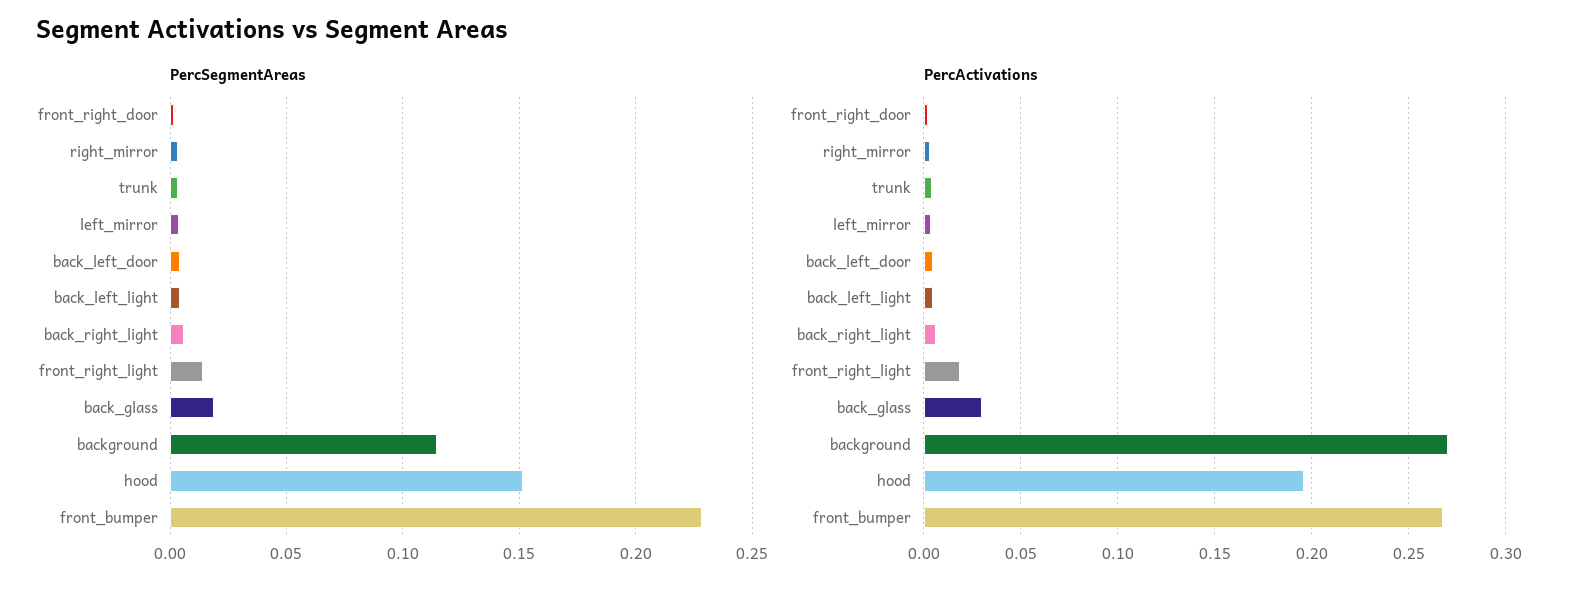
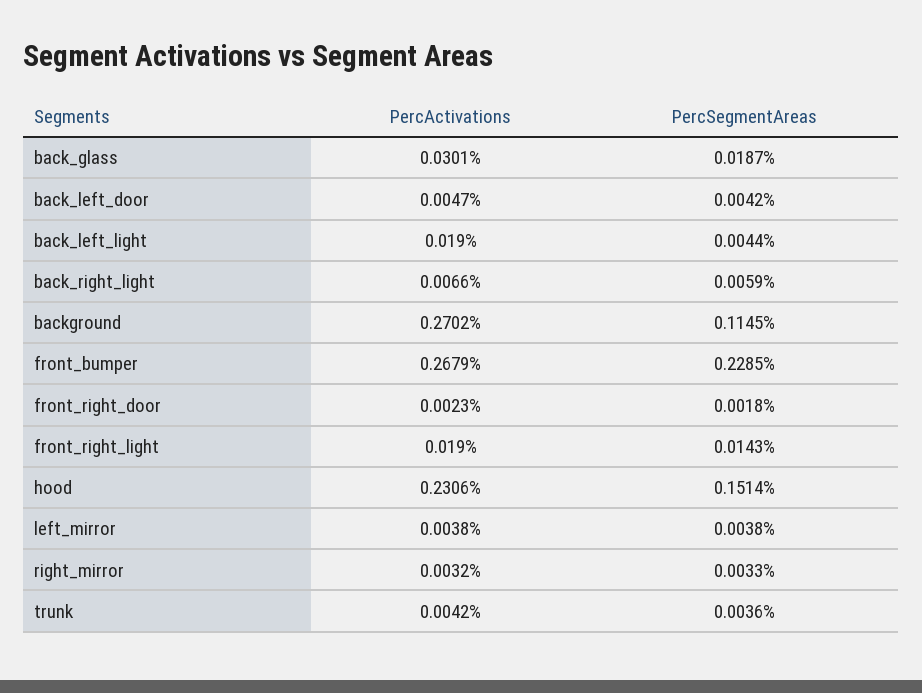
PercActivations, back_left_light: 0.005 -> 0.019
PercActivations, hood: 0.195 -> 0.2306

